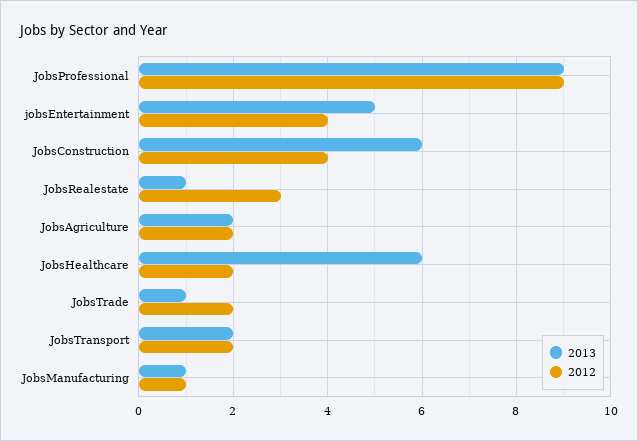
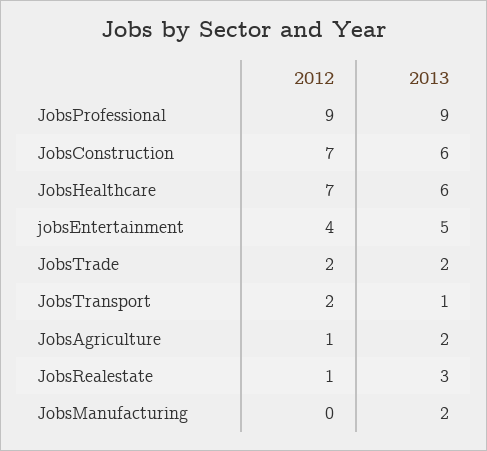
2012, JobsConstruction: 4 -> 7
2013, JobsRealestate: 1 -> 3
2012, JobsRealestate: 3 -> 1
2012, JobsAgriculture: 2 -> 1
2012, JobsHealthcare: 2 -> 7
2013, JobsTrade: 1 -> 2
2013, JobsTransport: 2 -> 1
2013, JobsManufacturing: 1 -> 2
2012, JobsManufacturing: 1 -> 0

